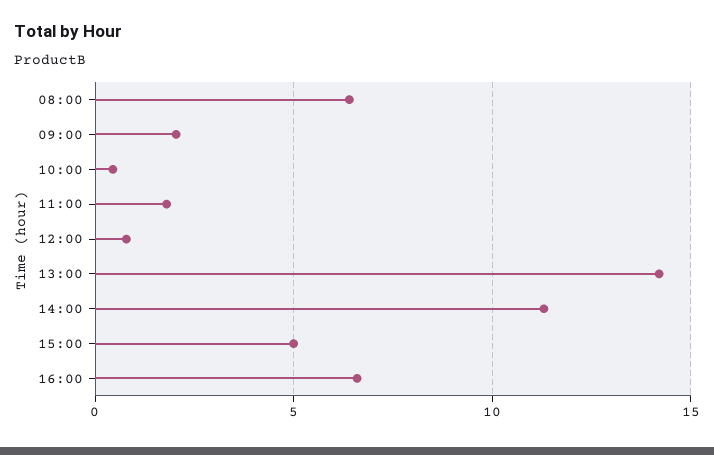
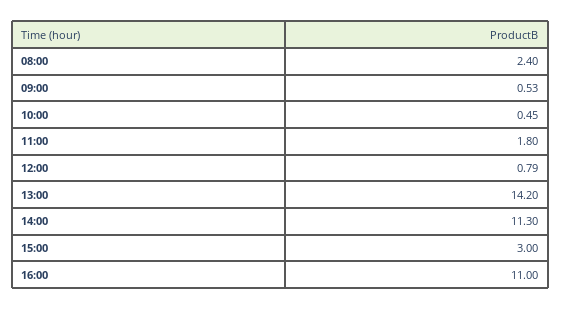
08:00: 6.5 -> 2.4
09:00: 2 -> 0.53
15:00: 5 -> 3
16:00: 6.5 -> 11

